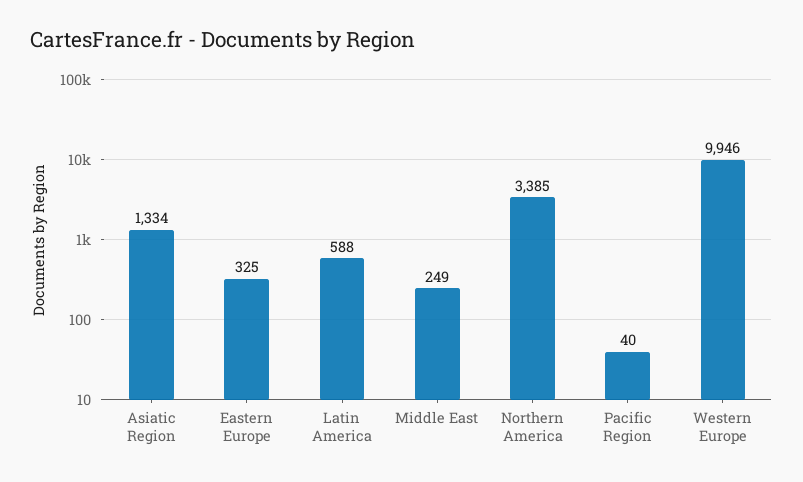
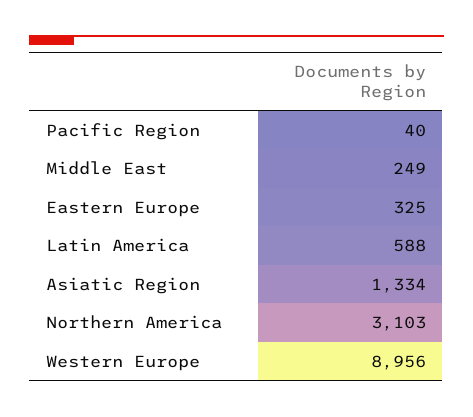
Northern America: 3385 -> 3103
Western Europe: 9946 -> 8956

